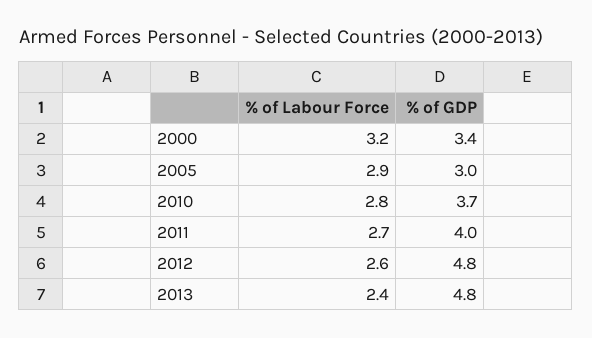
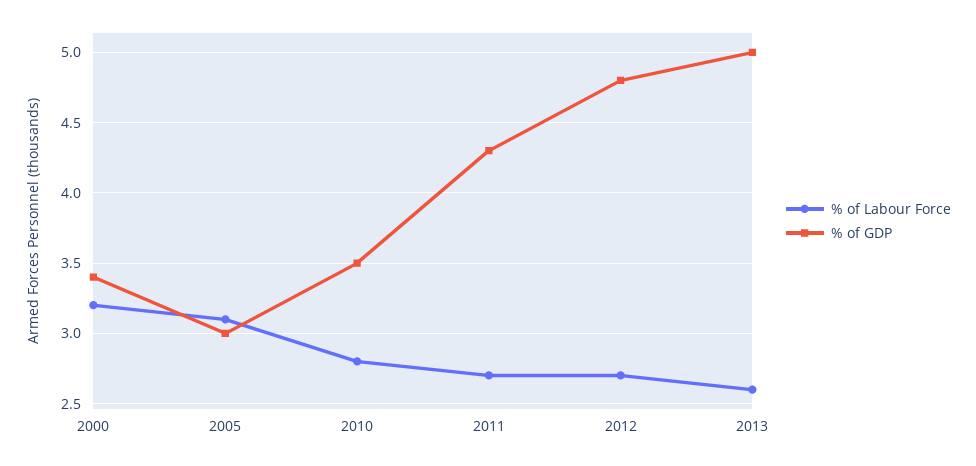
% of Labour Force, 2005: 2.9 -> 3.1
% of GDP, 2010: 3.7 -> 3.5
% of GDP, 2011: 4 -> 4.3
% of Labour Force, 2012: 2.6 -> 2.7
% of Labour Force, 2013: 2.4 -> 2.6
% of GDP, 2013: 4.8 -> 5

